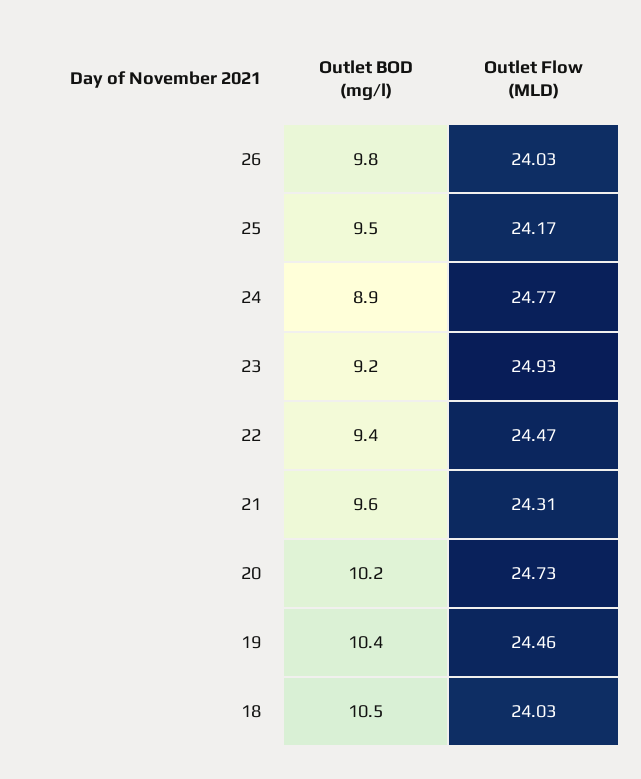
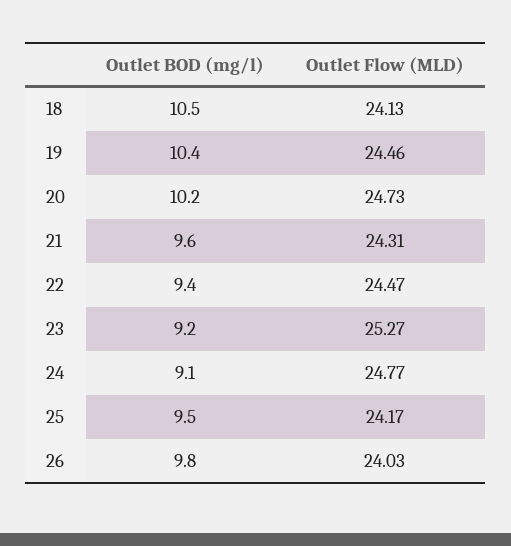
Outlet BOD (mg/l), 24: 8.9 -> 9.1
Outlet Flow (MLD), 23: 24.93 -> 25.27
Outlet Flow (MLD), 18: 24.03 -> 24.13

